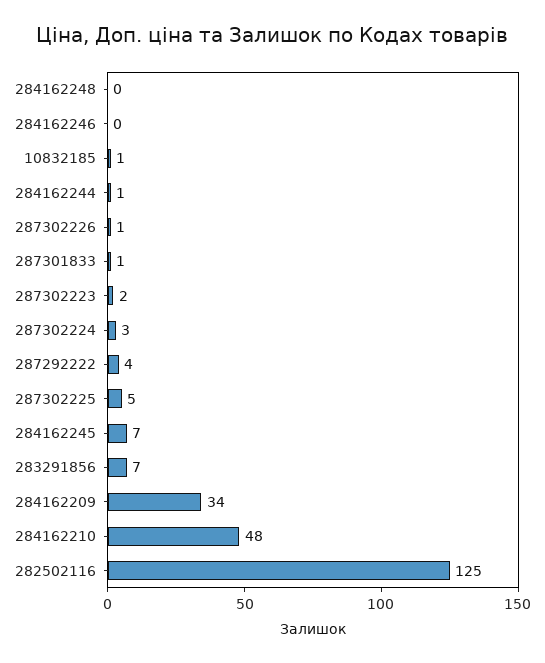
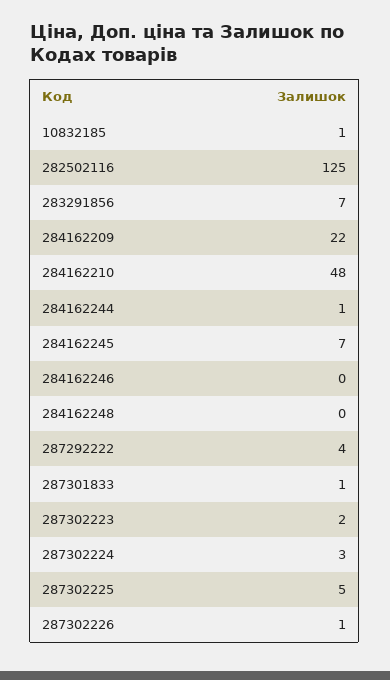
284162209: 34 -> 22

